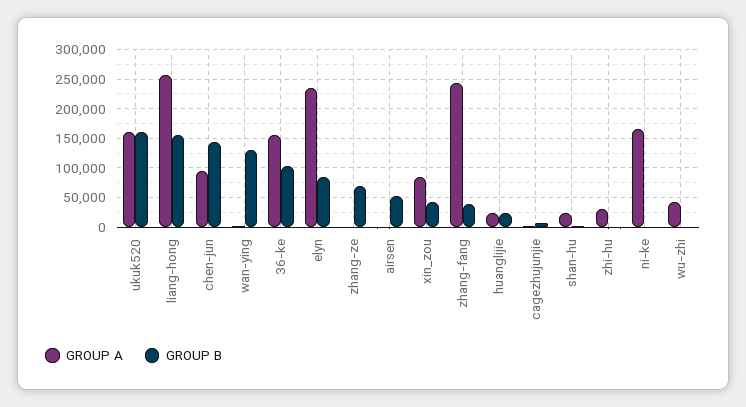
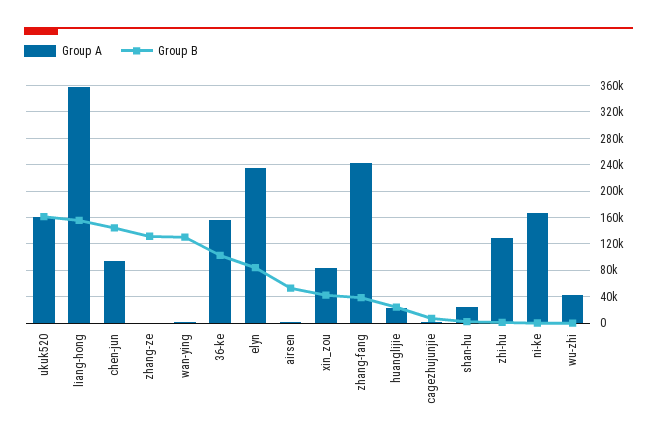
GROUP A, liang-hong: 250000 -> 360000
GROUP B, zhang-ze: 75000 -> 130000
GROUP A, zhi-hu: 25000 -> 130000

